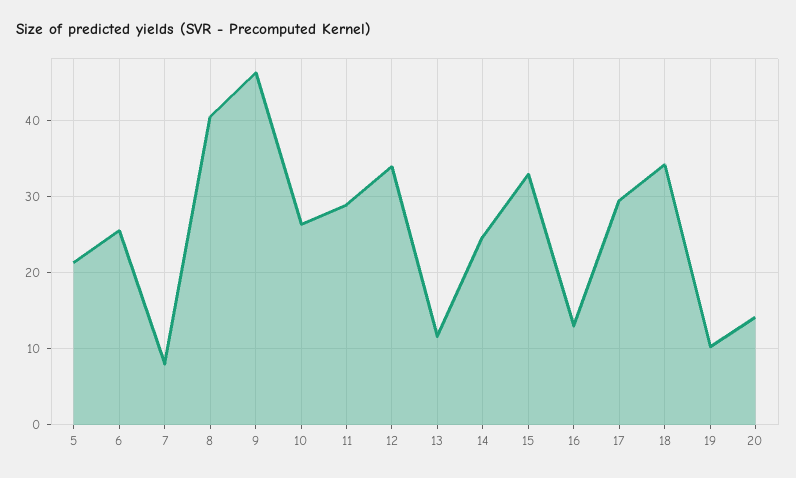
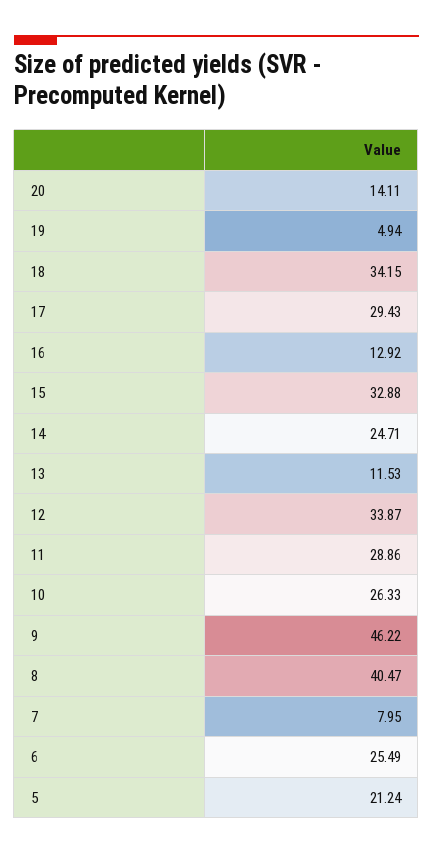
19: 10 -> 4.94

